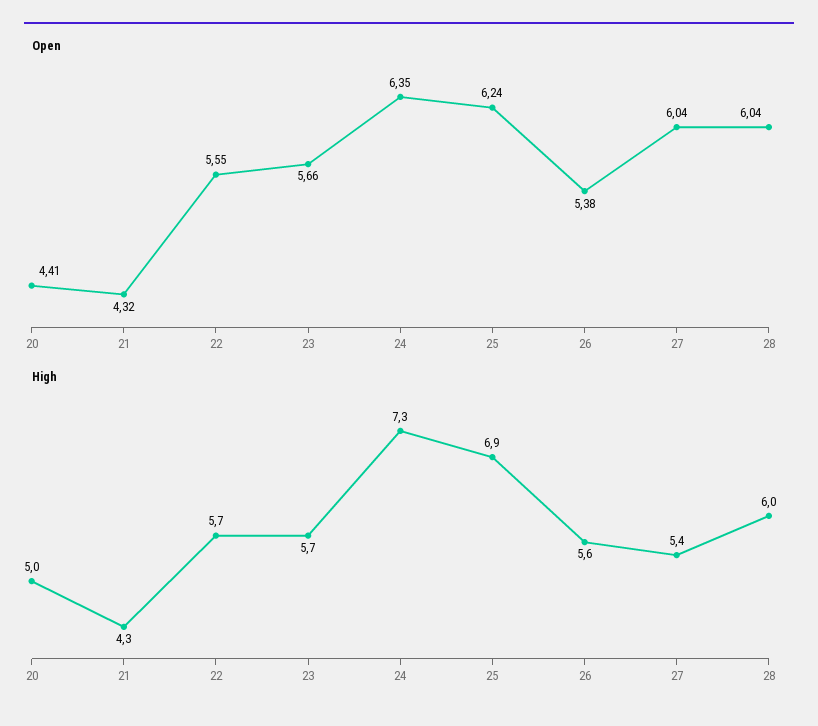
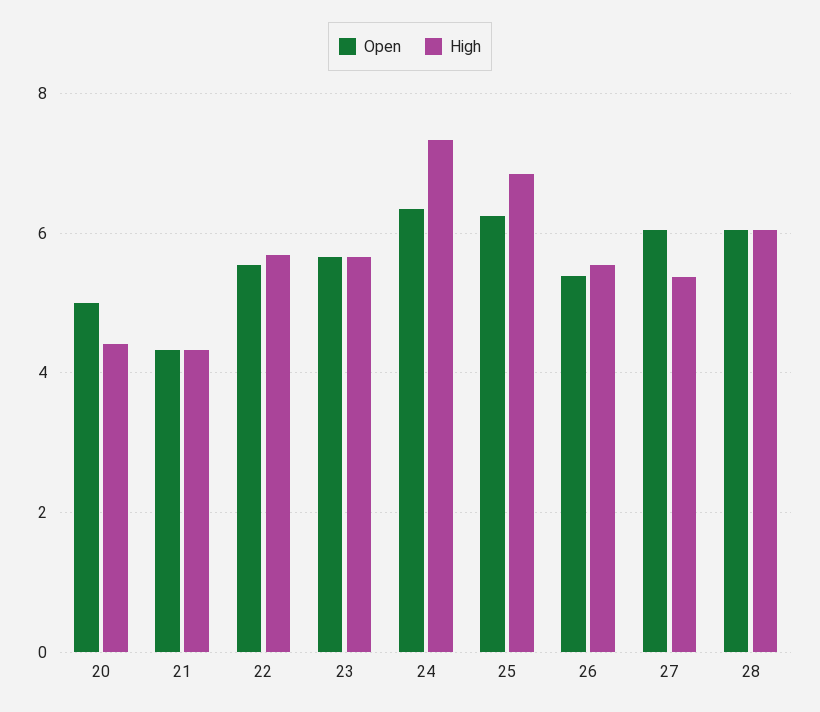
Open, 20: 4.41 -> 5
High, 20: 5 -> 4.4

